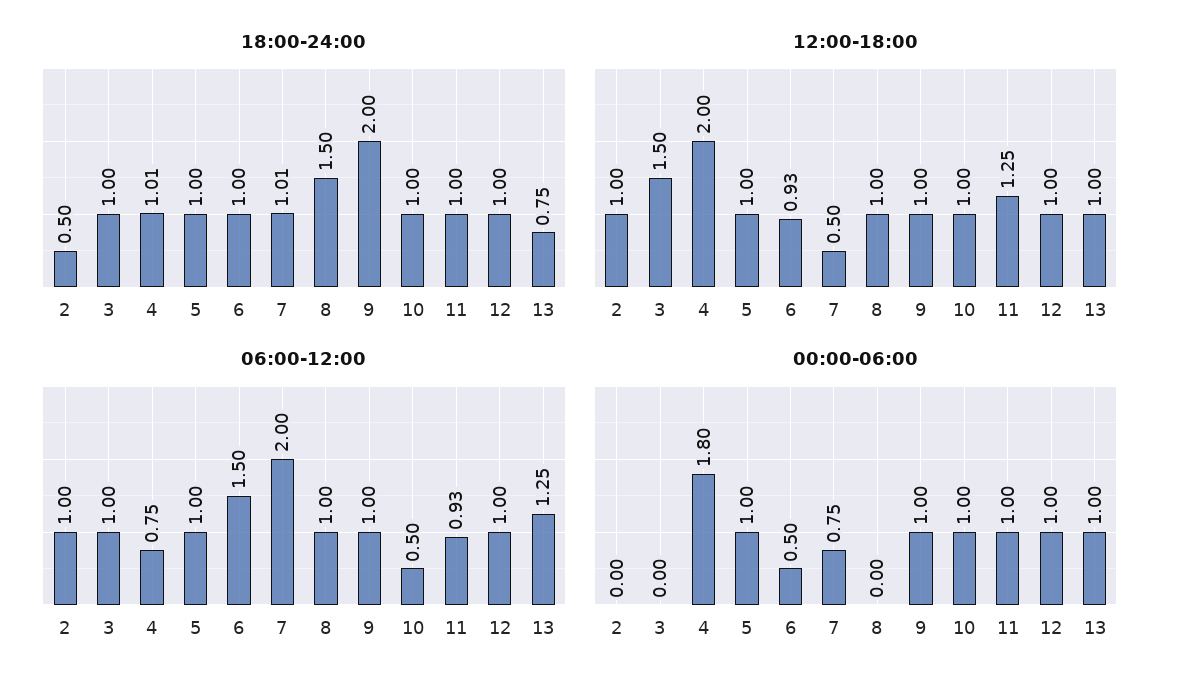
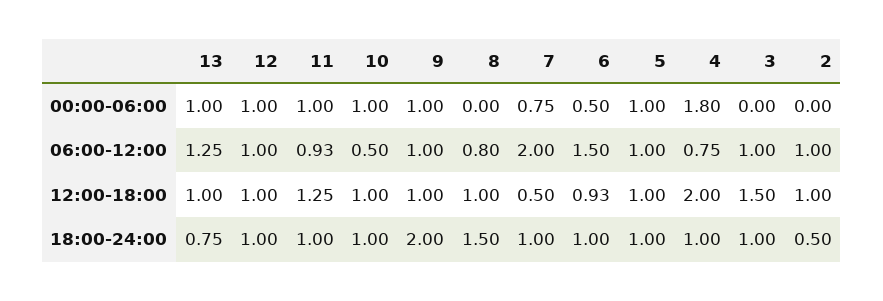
18:00-24:00, 4: 1.01 -> 1
18:00-24:00, 7: 1.01 -> 1
06:00-12:00, 8: 1 -> 0.8

